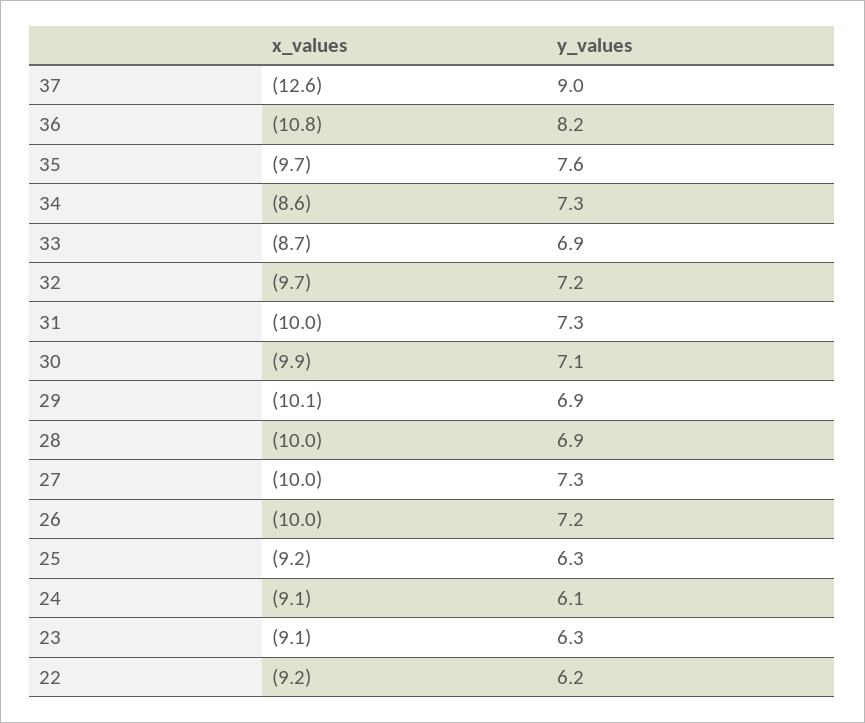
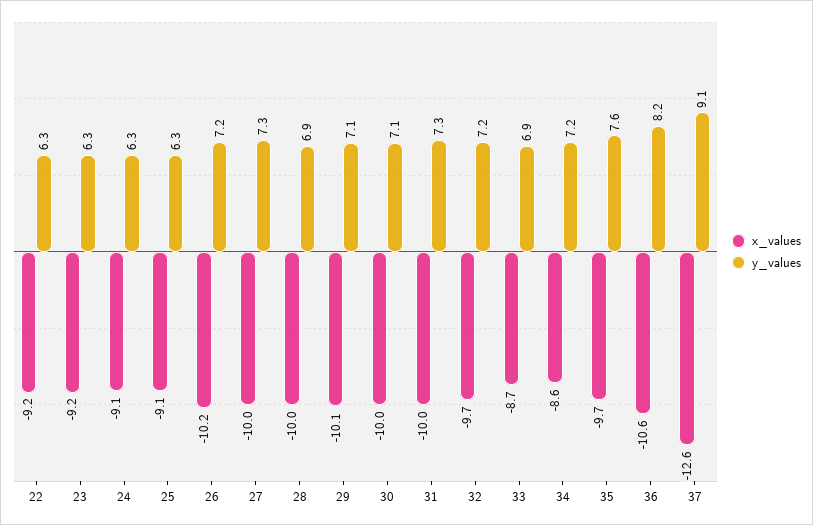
y_values, 37: 9 -> 9.1
x_values, 36: -10.8 -> -10.6
y_values, 34: 7.3 -> 7.2
x_values, 30: -9.9 -> -10
y_values, 29: 6.9 -> 7.1
x_values, 26: -10 -> -10.2
x_values, 25: -9.2 -> -9.1
y_values, 24: 6.1 -> 6.3
x_values, 23: -9.1 -> -9.2
y_values, 22: 6.2 -> 6.3

